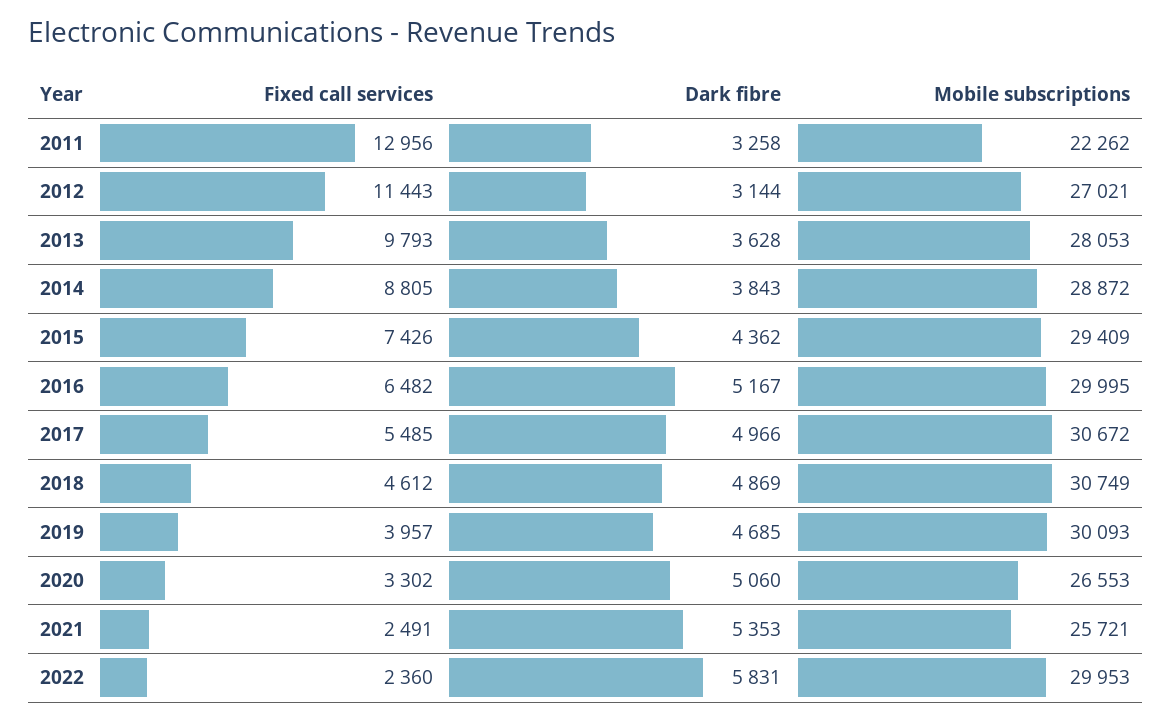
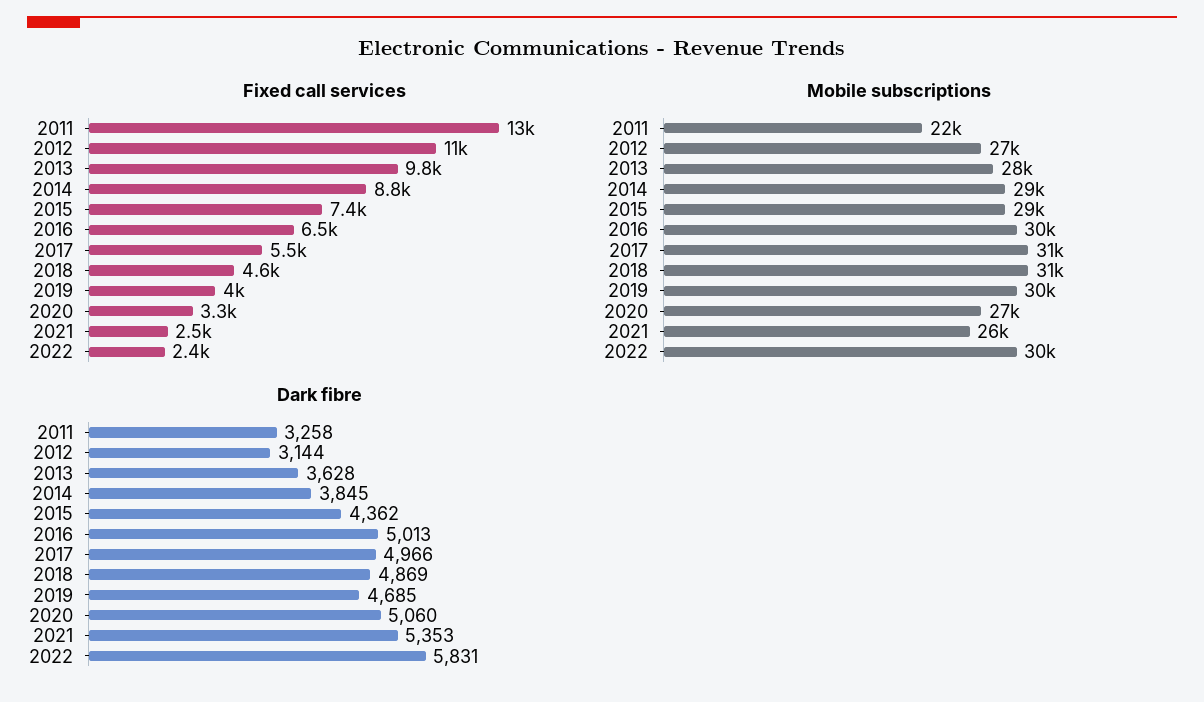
Dark fibre, 2014: 3843 -> 3845
Dark fibre, 2016: 5167 -> 5013

